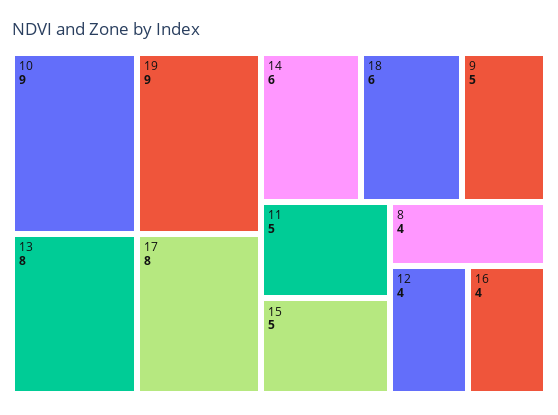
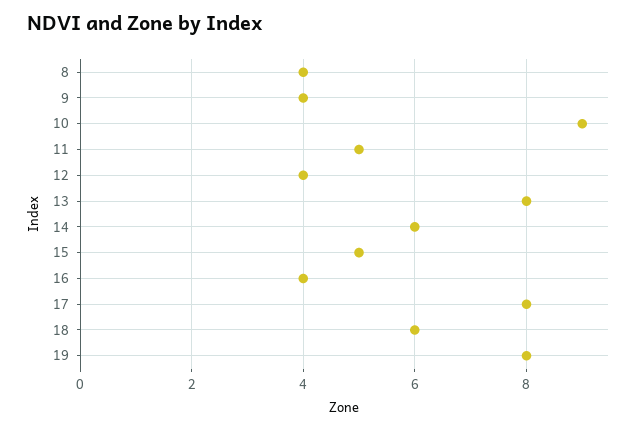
19: 9 -> 8
9: 5 -> 4

